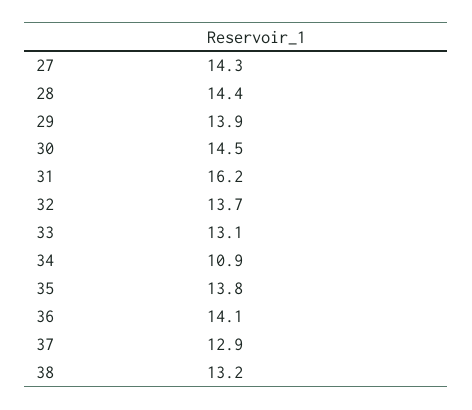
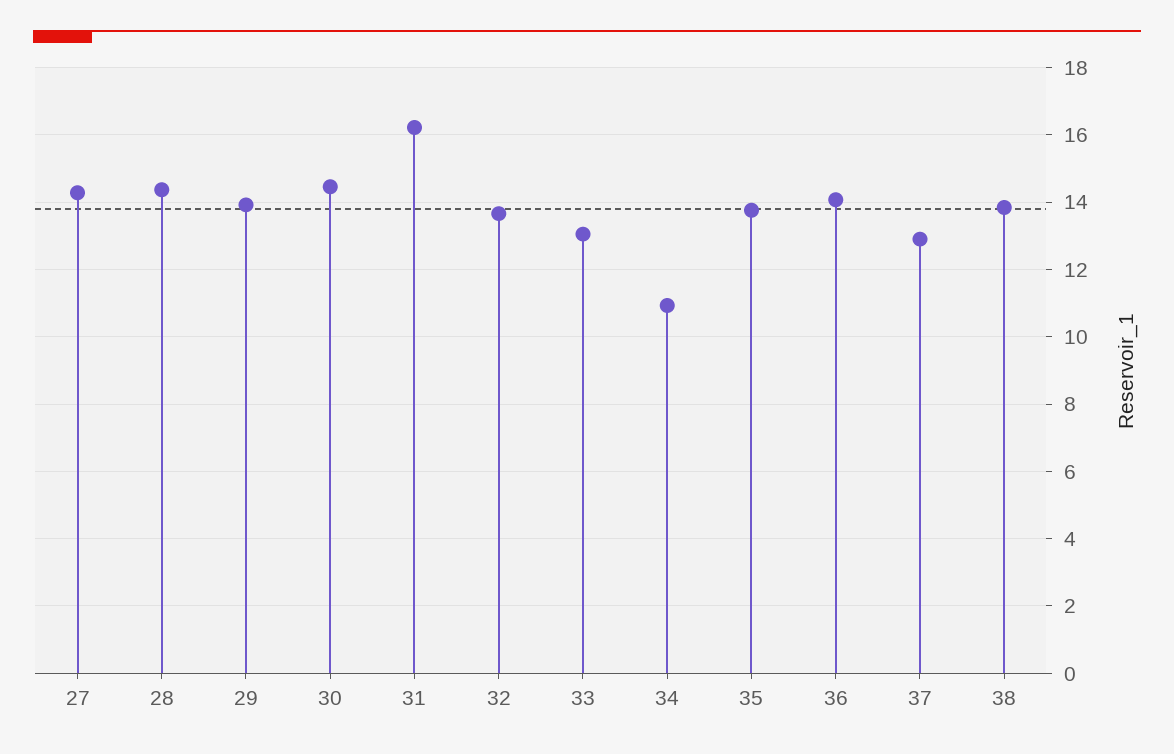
38: 13.2 -> 13.8

